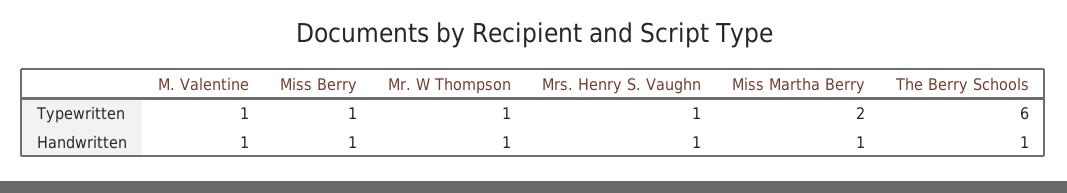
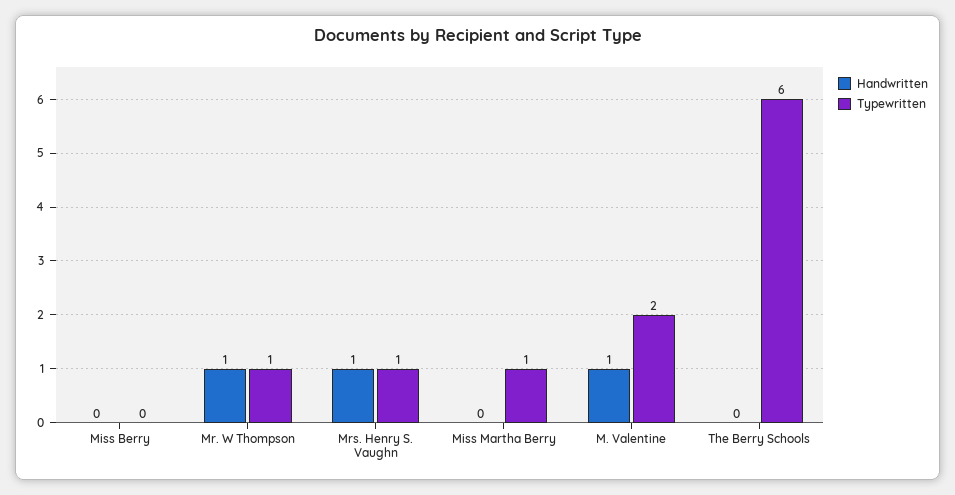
Typewritten, M. Valentine: 1 -> 2
Typewritten, Miss Berry: 1 -> 0
Typewritten, Miss Martha Berry: 2 -> 1
Handwritten, Miss Berry: 1 -> 0
Handwritten, Miss Martha Berry: 1 -> 0
Handwritten, The Berry Schools: 1 -> 0

